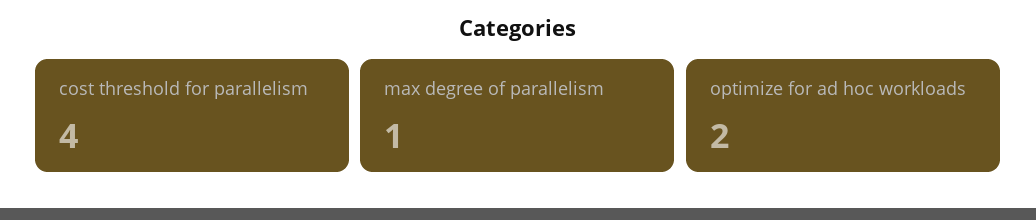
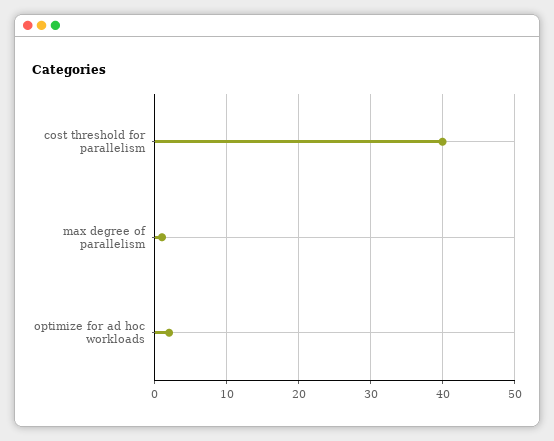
cost threshold for parallelism: 4 -> 40

